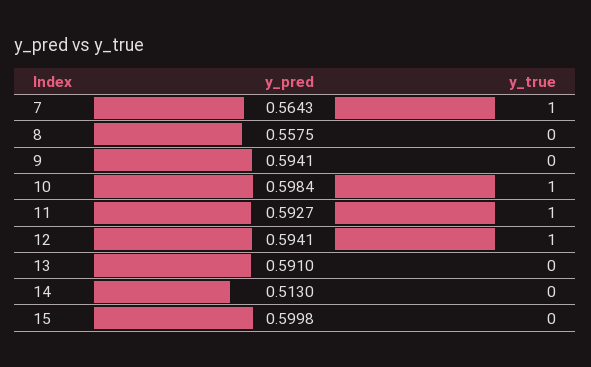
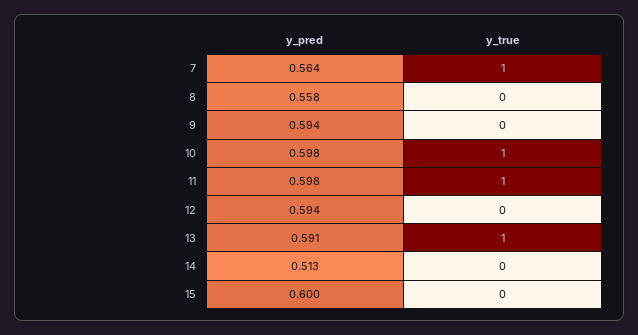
y_pred, 11: 0.5927 -> 0.598
y_true, 12: 1 -> 0
y_true, 13: 0 -> 1

